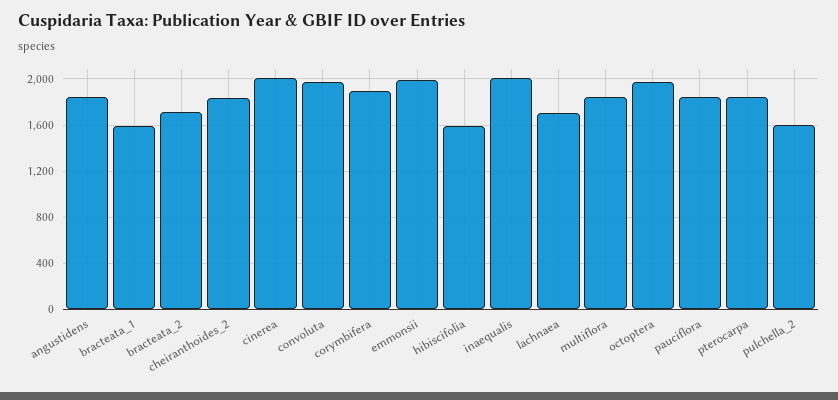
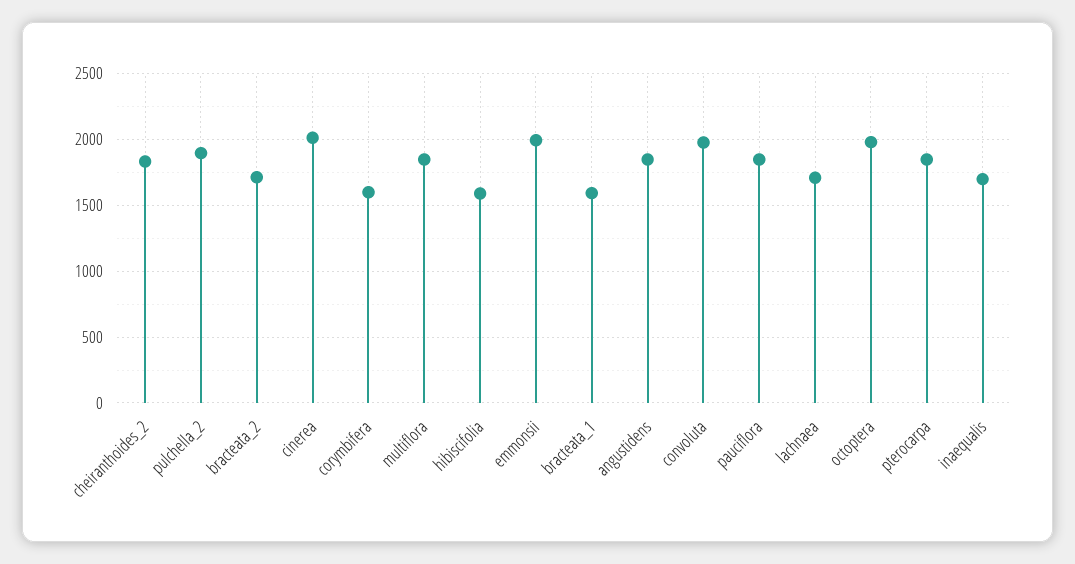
corymbifera: 1900 -> 1600
inaequalis: 2000 -> 1700
pulchella_2: 1600 -> 1900

